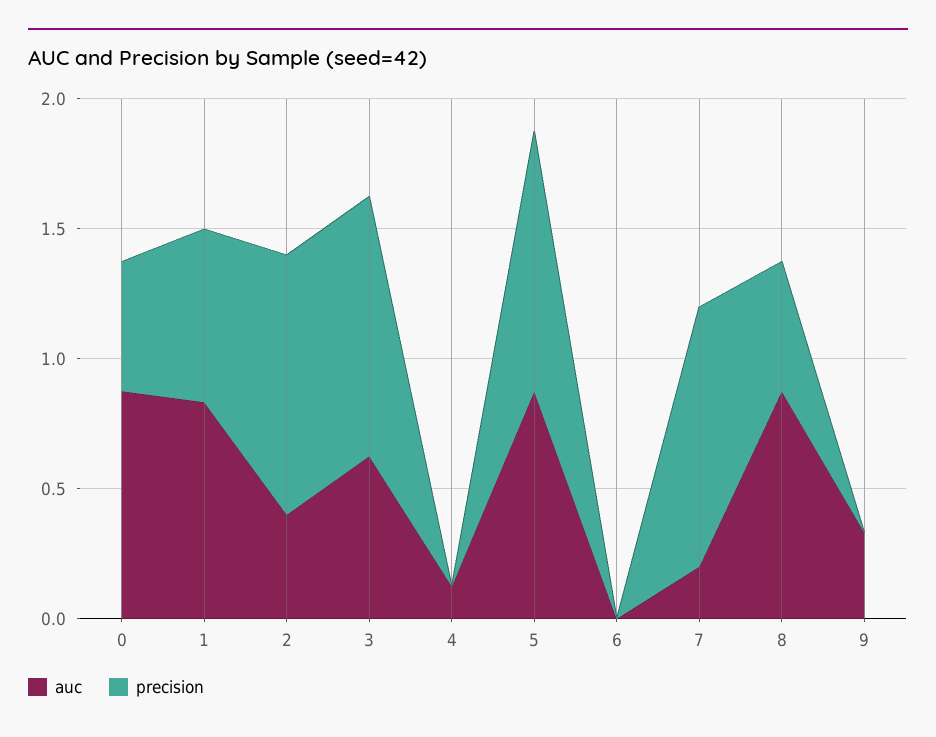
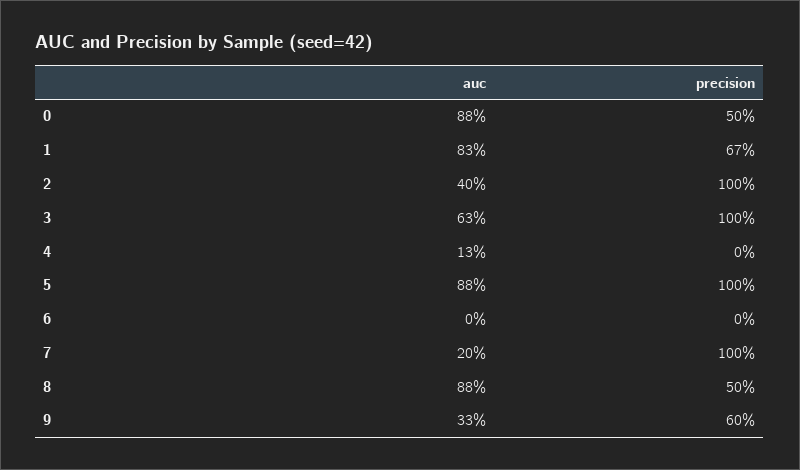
precision, 9: 0 -> 0.6

